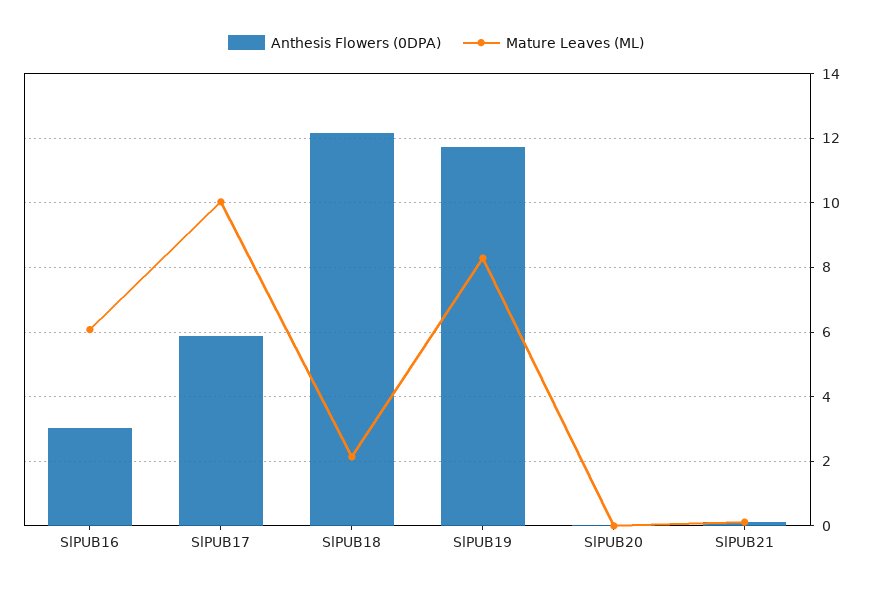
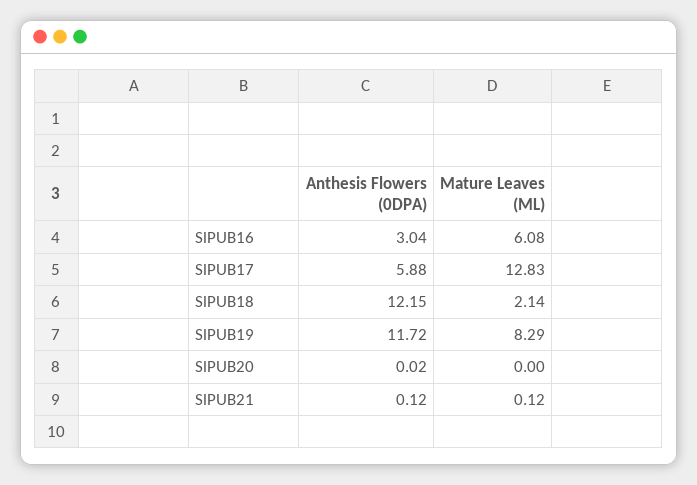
Mature Leaves (ML), SlPUB17: 10 -> 12.83

